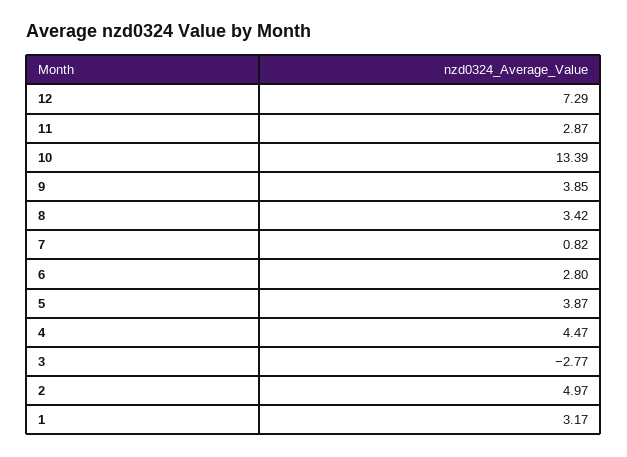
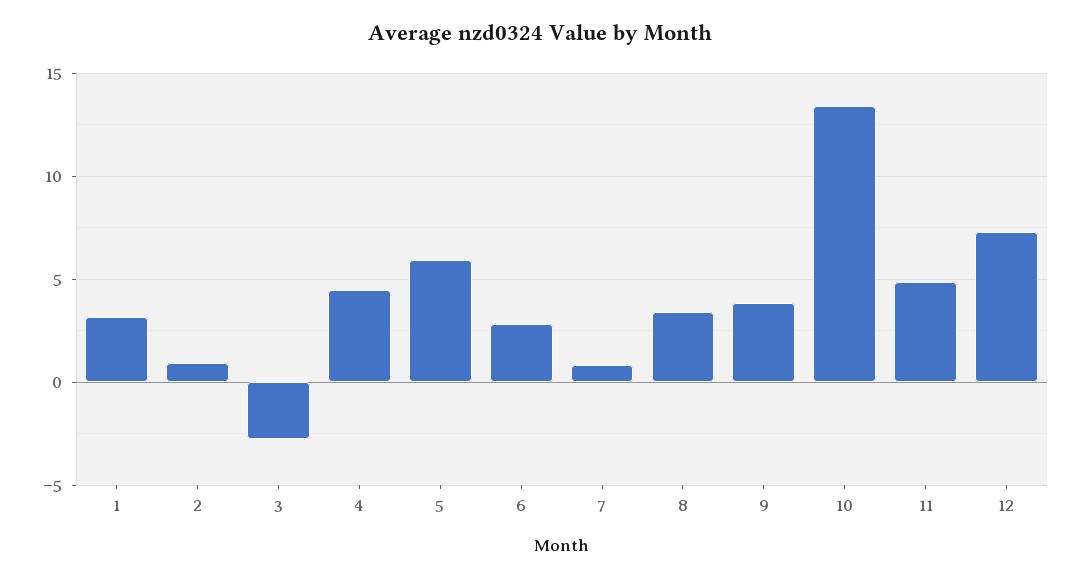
11: 2.87 -> 5
5: 3.87 -> 6
2: 4.97 -> 1

